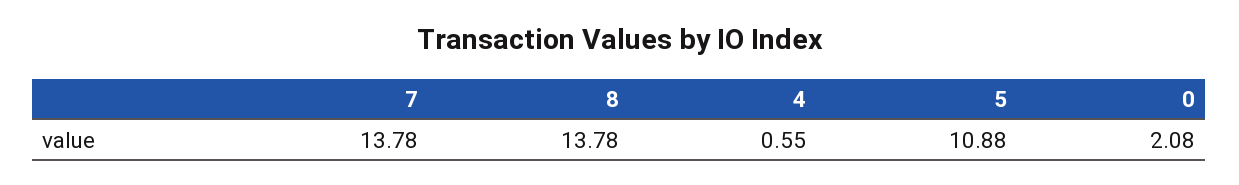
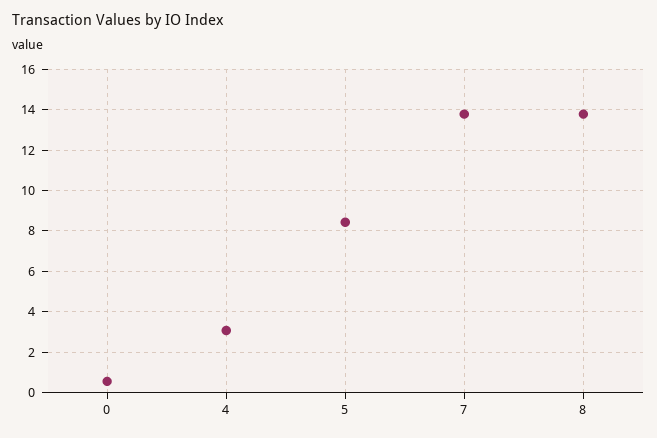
4: 0.55 -> 3
5: 10.88 -> 8.5
0: 2.08 -> 0.5

